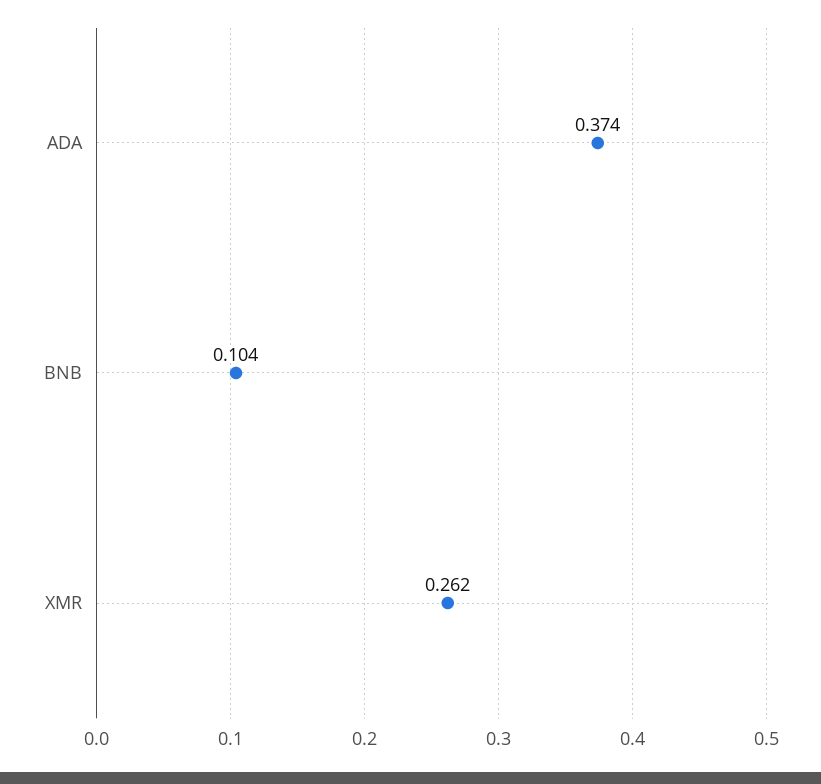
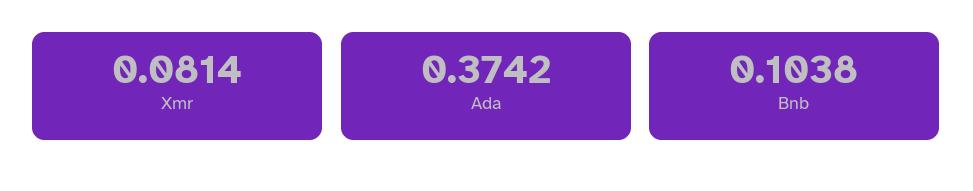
XMR: 0.262 -> 0.0814

